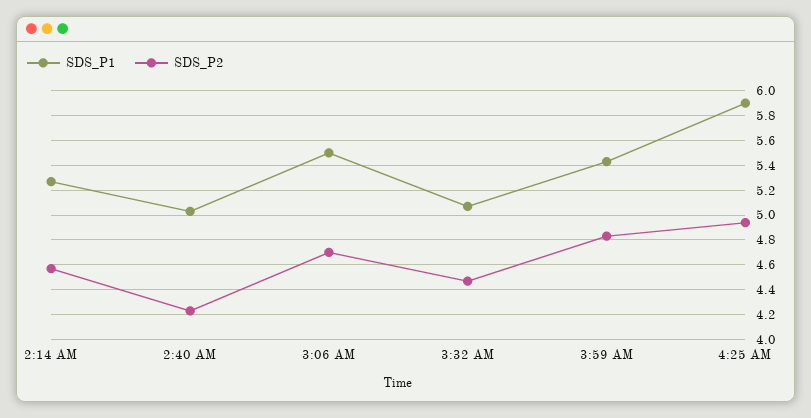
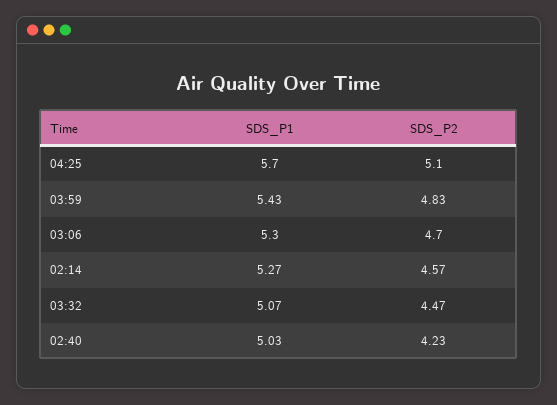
SDS_P1, 3:06 AM: 5.5 -> 5.3
SDS_P1, 4:25 AM: 5.9 -> 5.7
SDS_P2, 4:25 AM: 4.95 -> 5.1

